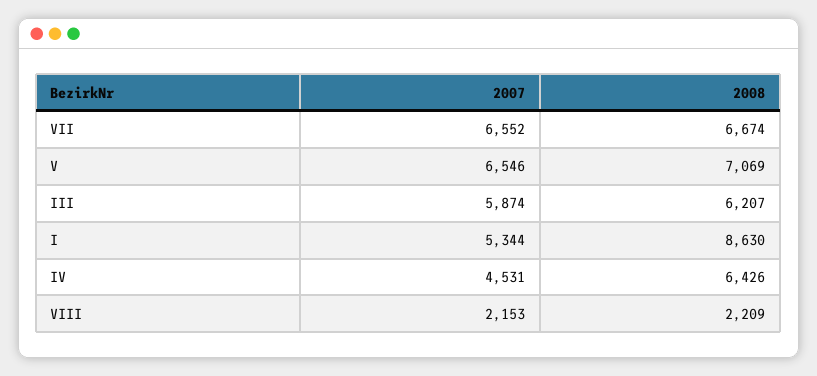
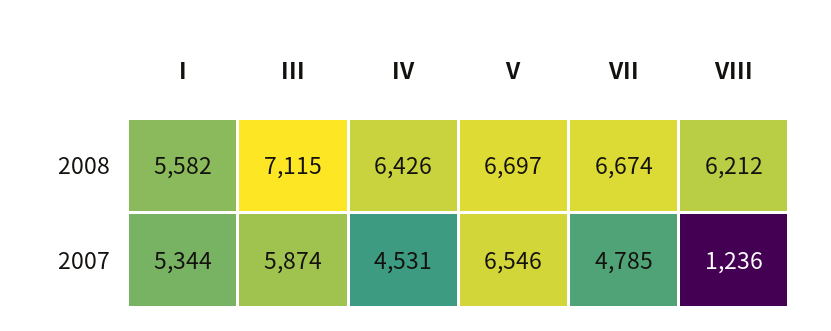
2007, VII: 6552 -> 4785
2008, V: 7069 -> 6697
2008, III: 6207 -> 7115
2008, I: 8630 -> 5582
2007, VIII: 2153 -> 1236
2008, VIII: 2209 -> 6212

